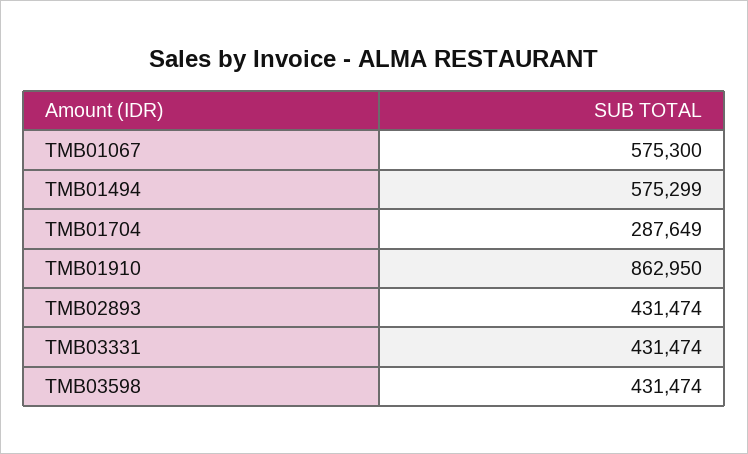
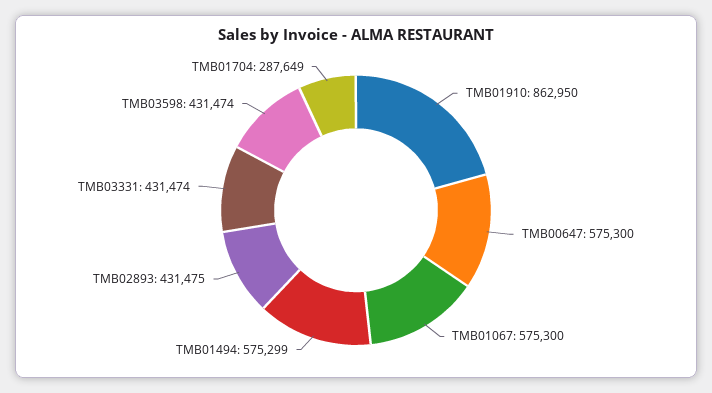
TMB02893: 431474 -> 431475
TMB00647: none -> 575300

